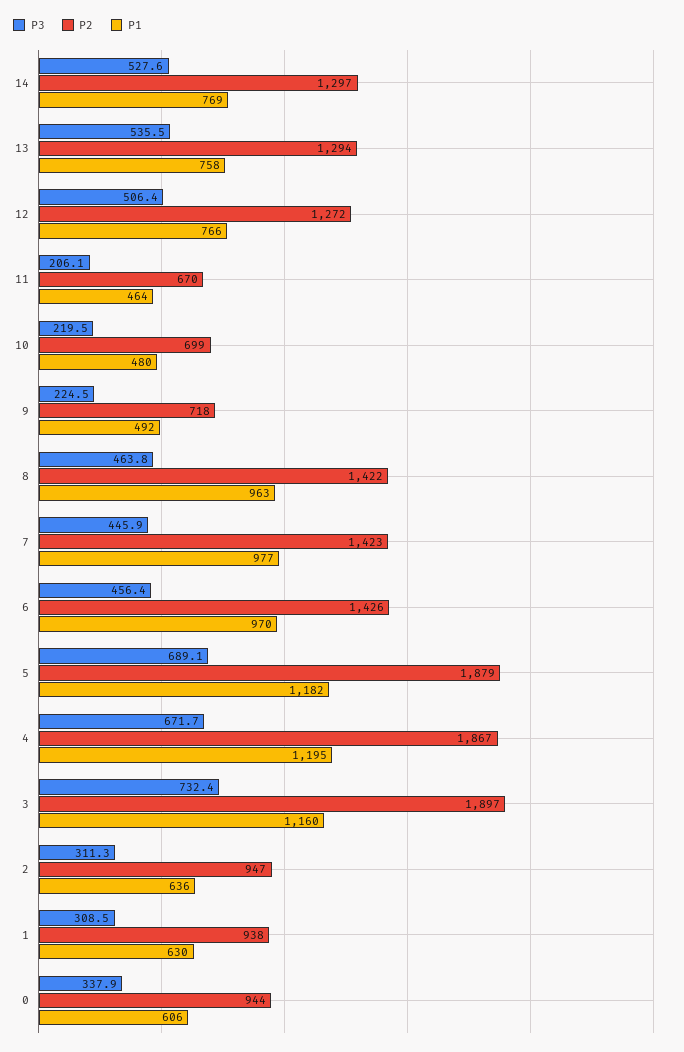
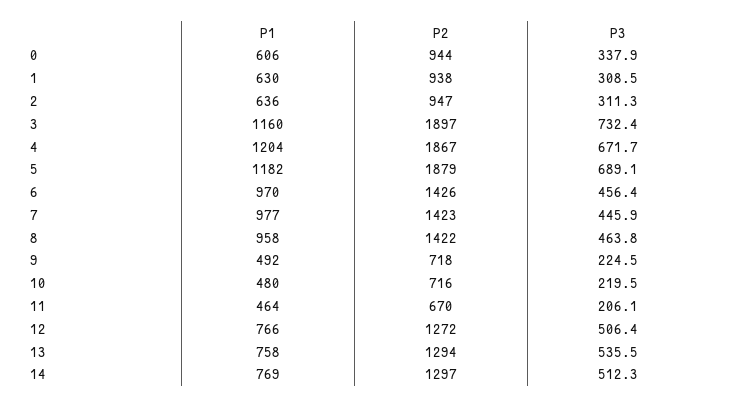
P3, 14: 527.6 -> 512.3
P2, 10: 699 -> 716
P1, 8: 963 -> 958
P1, 4: 1195 -> 1204

